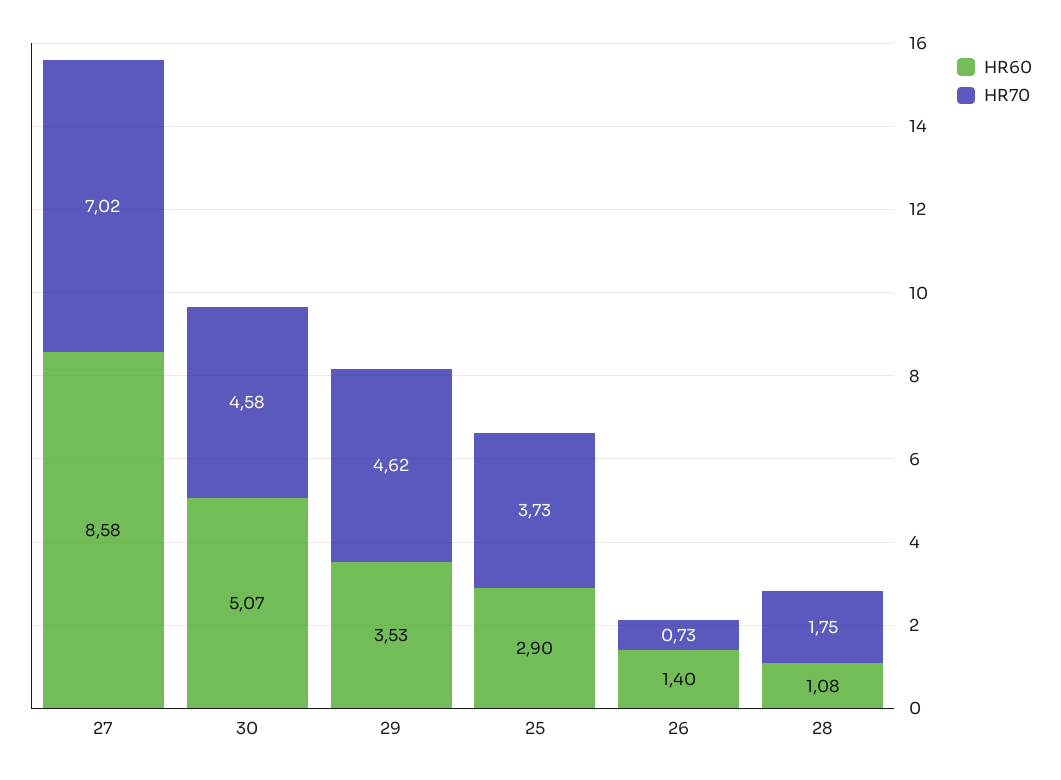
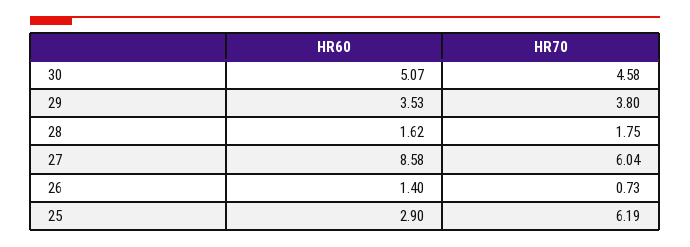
HR70, 27: 7.02 -> 6.04
HR70, 29: 4.62 -> 3.8
HR70, 25: 3.73 -> 6.19
HR60, 28: 1.08 -> 1.62

